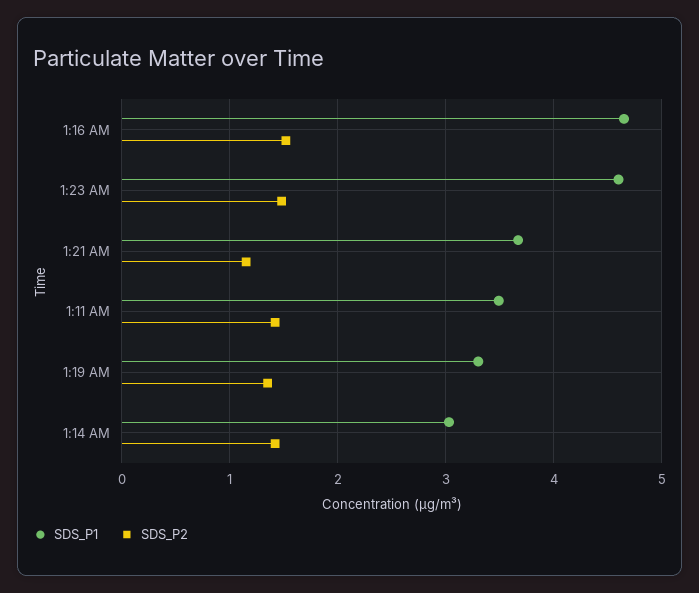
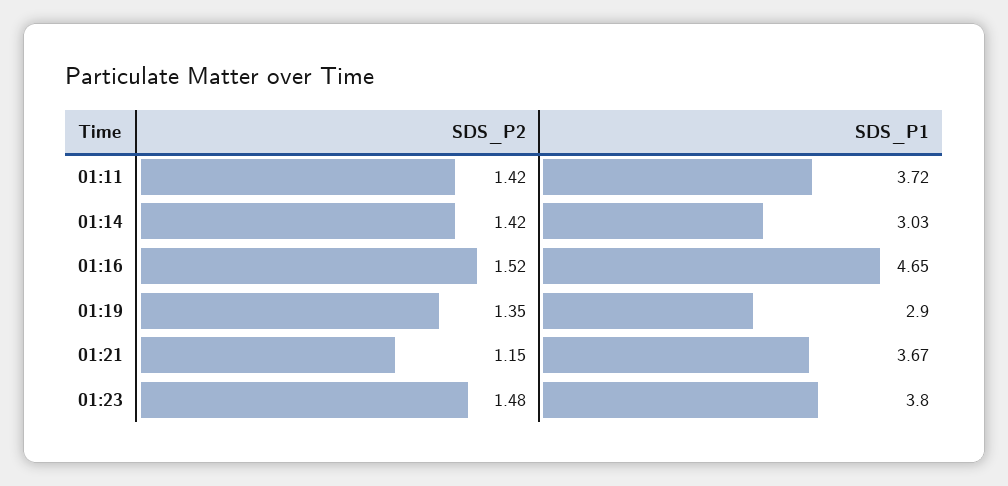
SDS_P1, 1:23 AM: 4.6 -> 3.8
SDS_P1, 1:11 AM: 3.5 -> 3.72
SDS_P1, 1:19 AM: 3.3 -> 2.9

